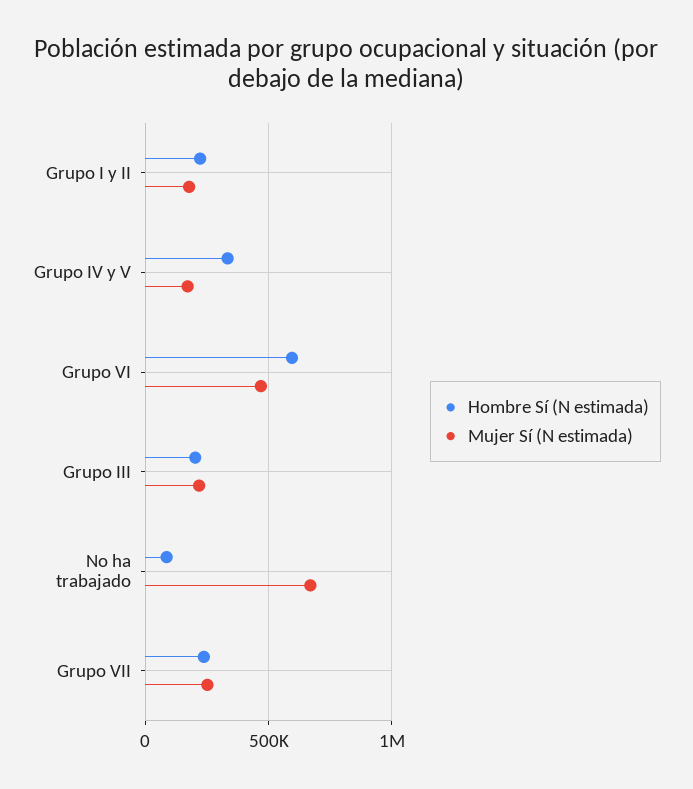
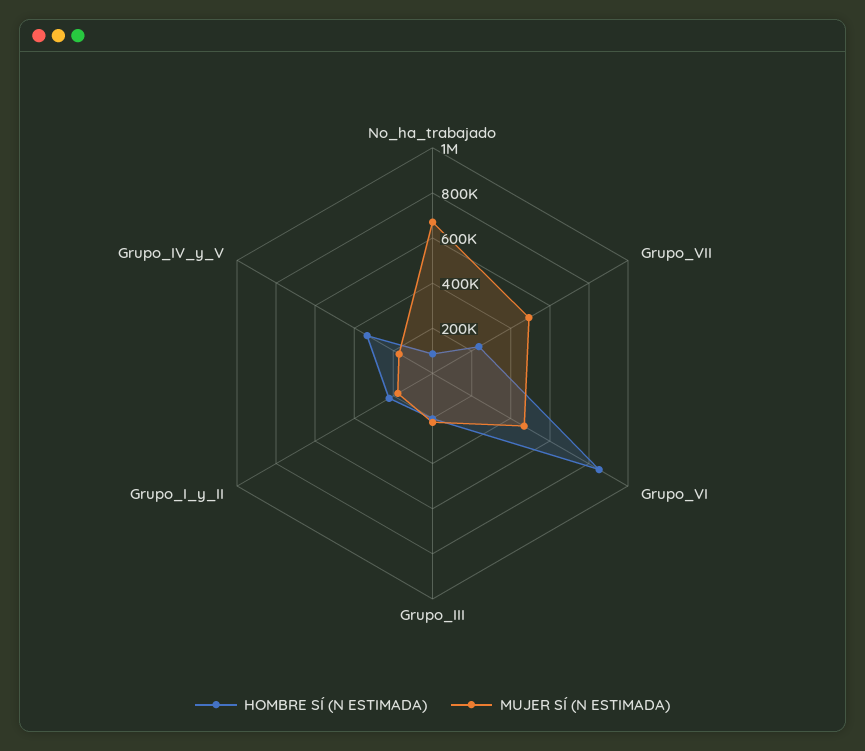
Hombre Sí (N estimada), Grupo VI: 600000 -> 850000
Mujer Sí (N estimada), Grupo VII: 250000 -> 500000

